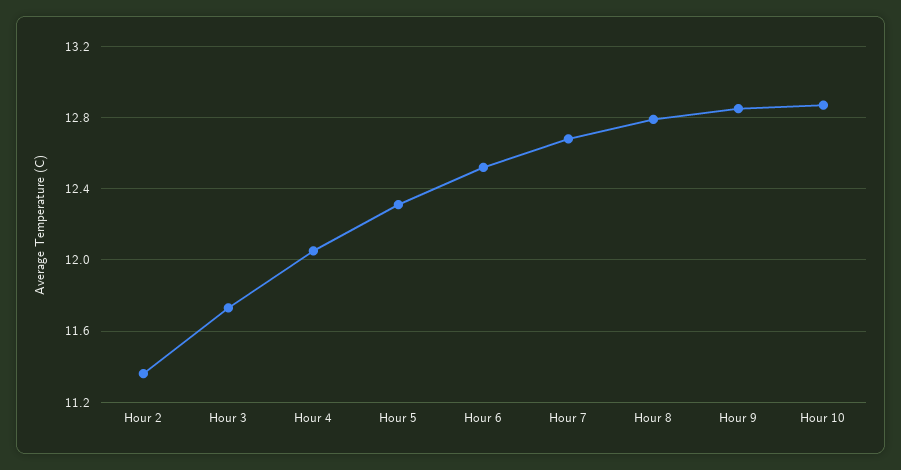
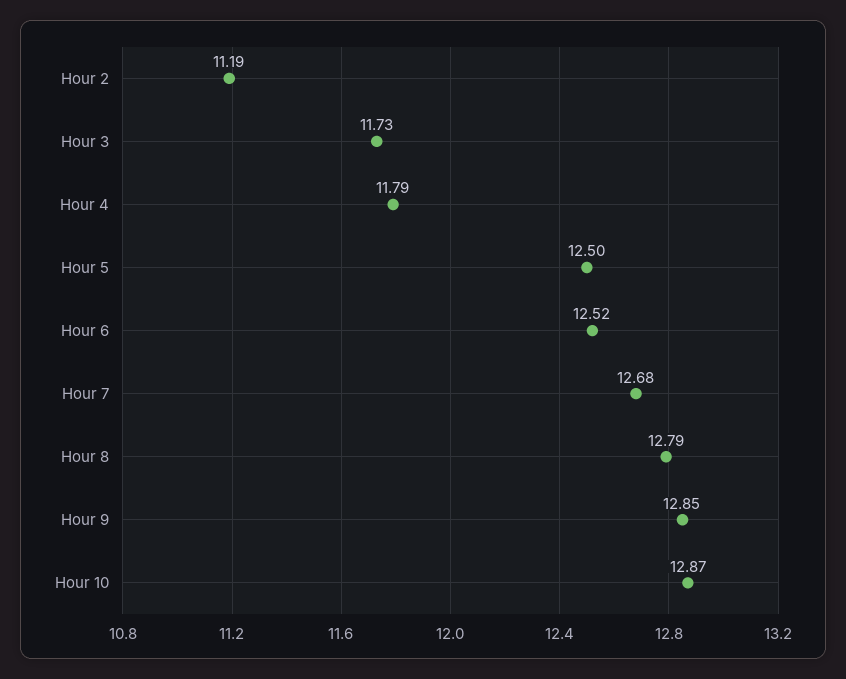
Hour 2: 11.35 -> 11.19
Hour 4: 12.05 -> 11.79
Hour 5: 12.3 -> 12.5

